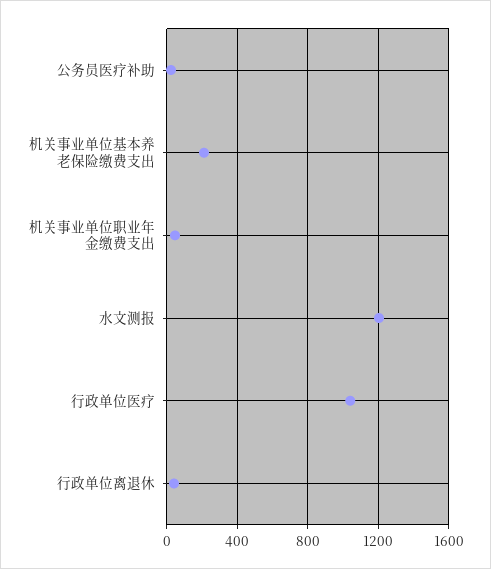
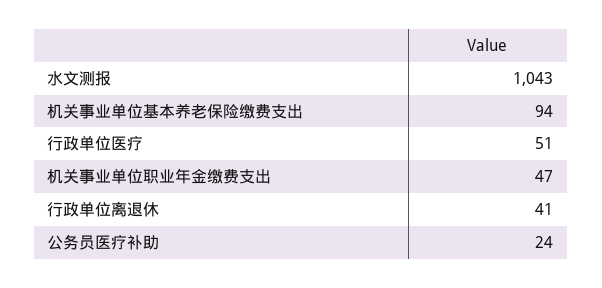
机关事业单位基本养老保险缴费支出: 200 -> 94
水文测报: 1200 -> 1043
行政单位医疗: 1050 -> 51

